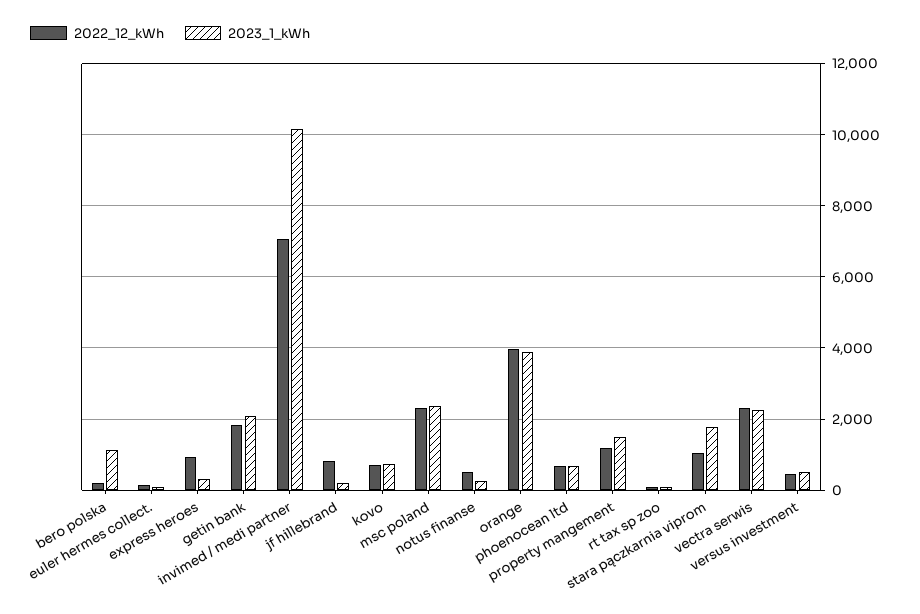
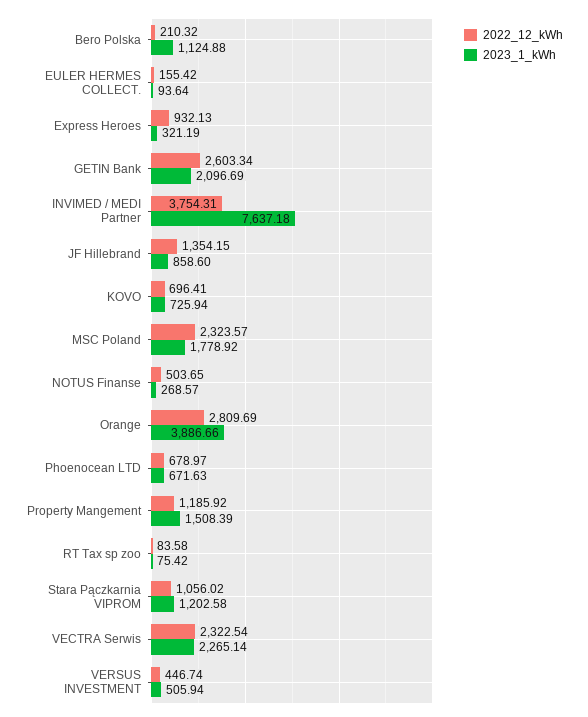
2022_12_kWh, getin bank: 1800 -> 2603.34
2022_12_kWh, invimed / medi partner: 7000 -> 3754.31
2023_1_kWh, invimed / medi partner: 10200 -> 7637.18
2022_12_kWh, jf hillebrand: 800 -> 1354.15
2023_1_kWh, jf hillebrand: 200 -> 858.6
2023_1_kWh, msc poland: 2400 -> 1778.92
2022_12_kWh, orange: 4000 -> 2809.69
2023_1_kWh, stara pączkarnia viprom: 1800 -> 1202.58

